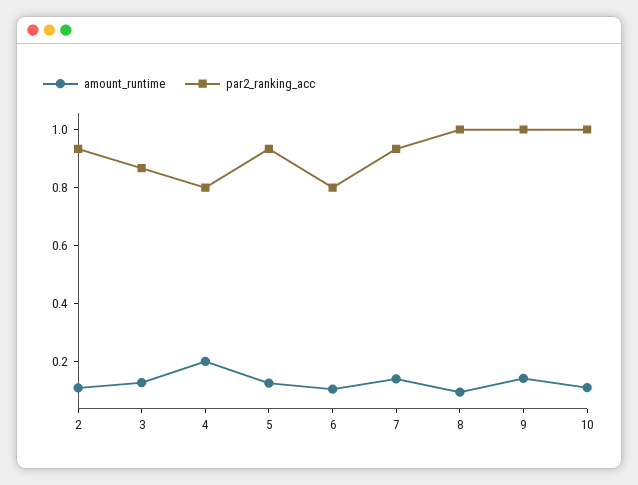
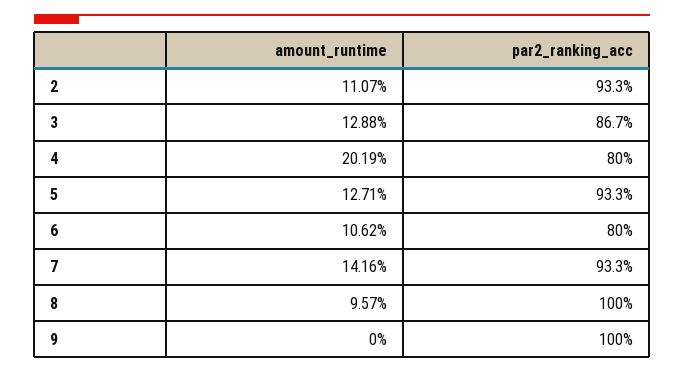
amount_runtime, 9: 0.15 -> 0
amount_runtime, 10: 0.1 -> none
par2_ranking_acc, 10: 1 -> none

